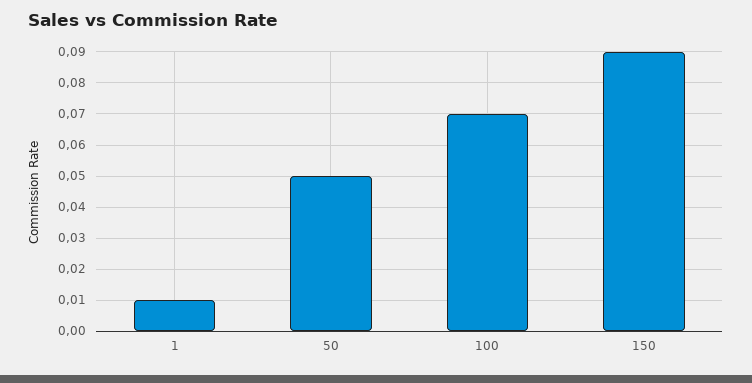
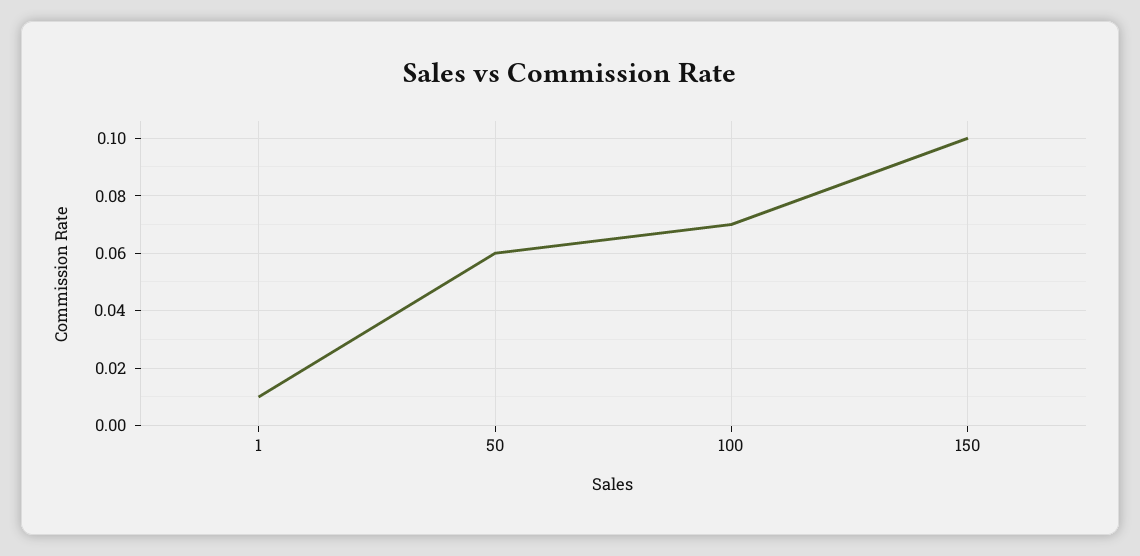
50: 0.05 -> 0.06
150: 0.09 -> 0.1

